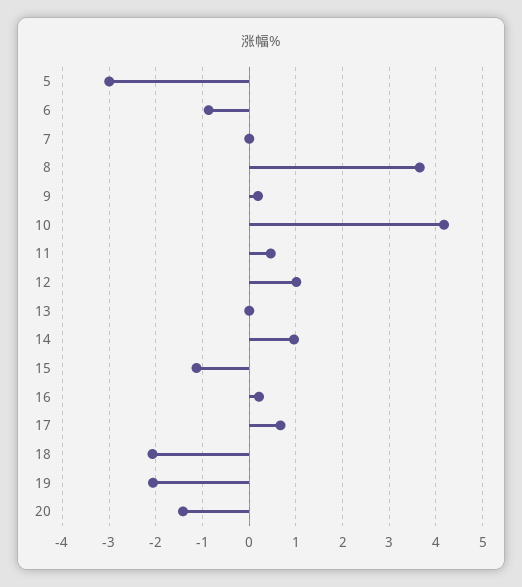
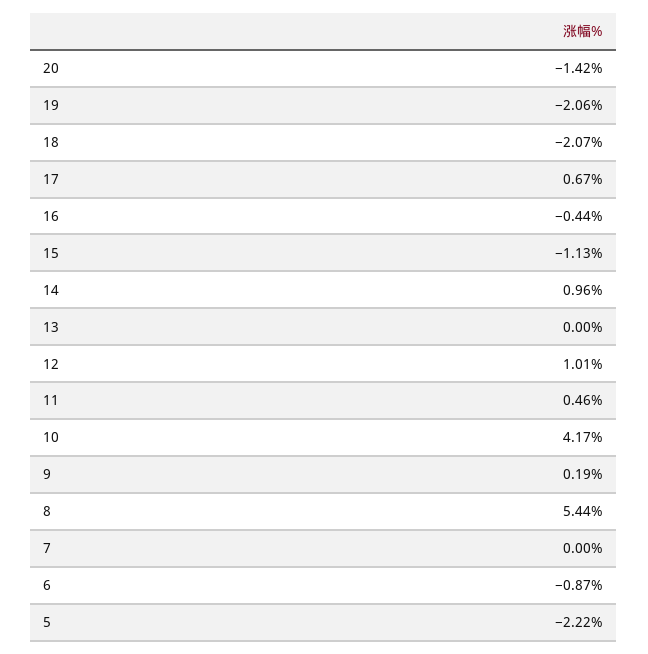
5: -3 -> -2.22
8: 3.6 -> 5.44
16: 0.2 -> -0.44

